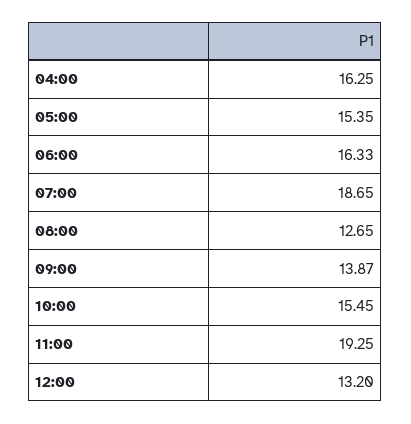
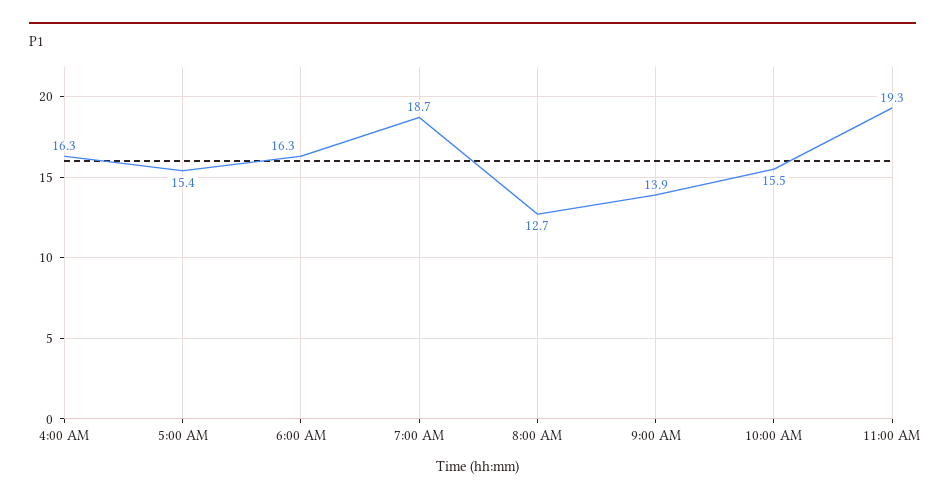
12:00: 13.2 -> none

